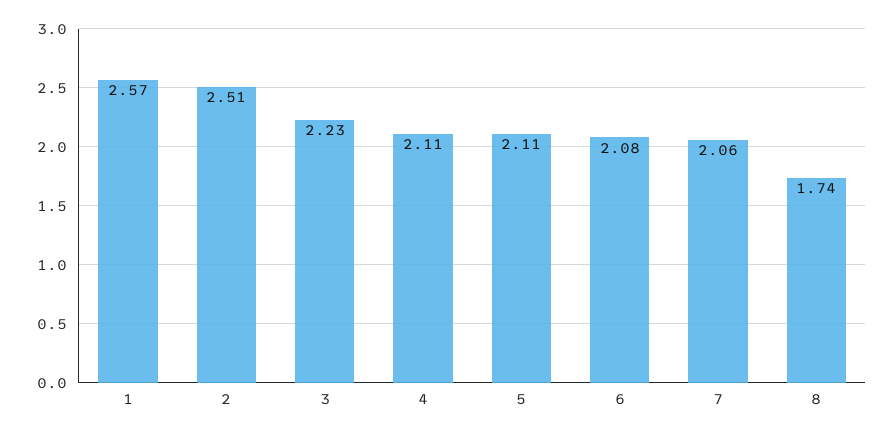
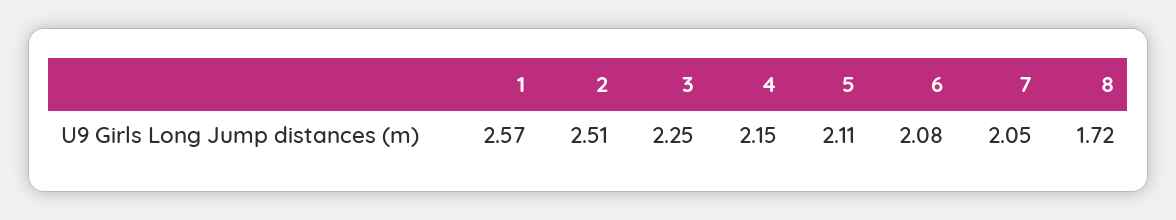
3: 2.23 -> 2.25
4: 2.11 -> 2.15
7: 2.06 -> 2.05
8: 1.74 -> 1.72

